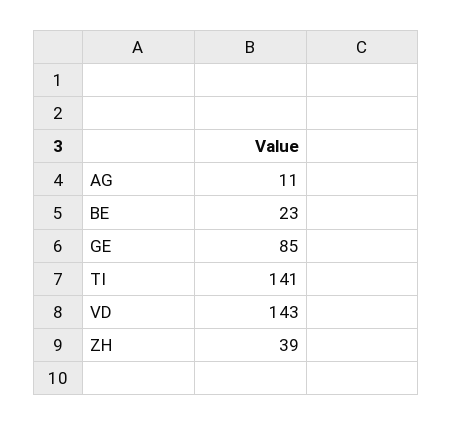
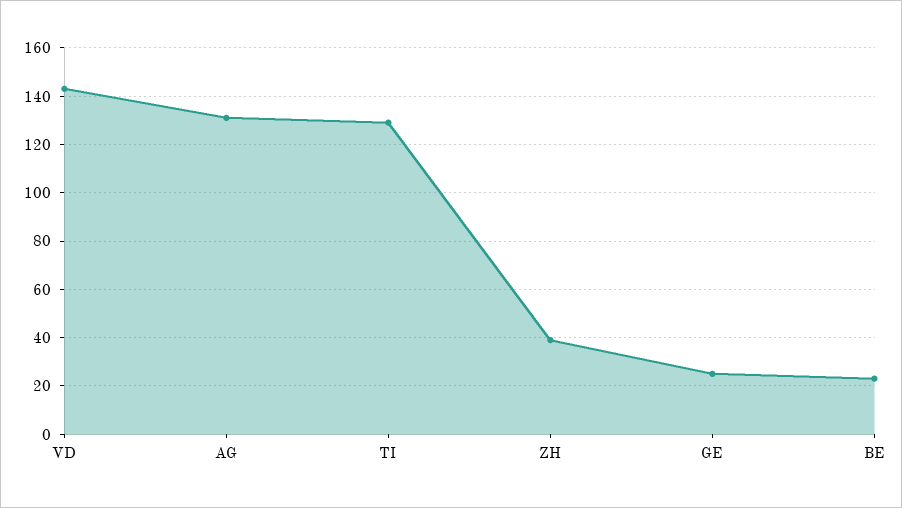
AG: 11 -> 130
GE: 85 -> 25
TI: 141 -> 130

